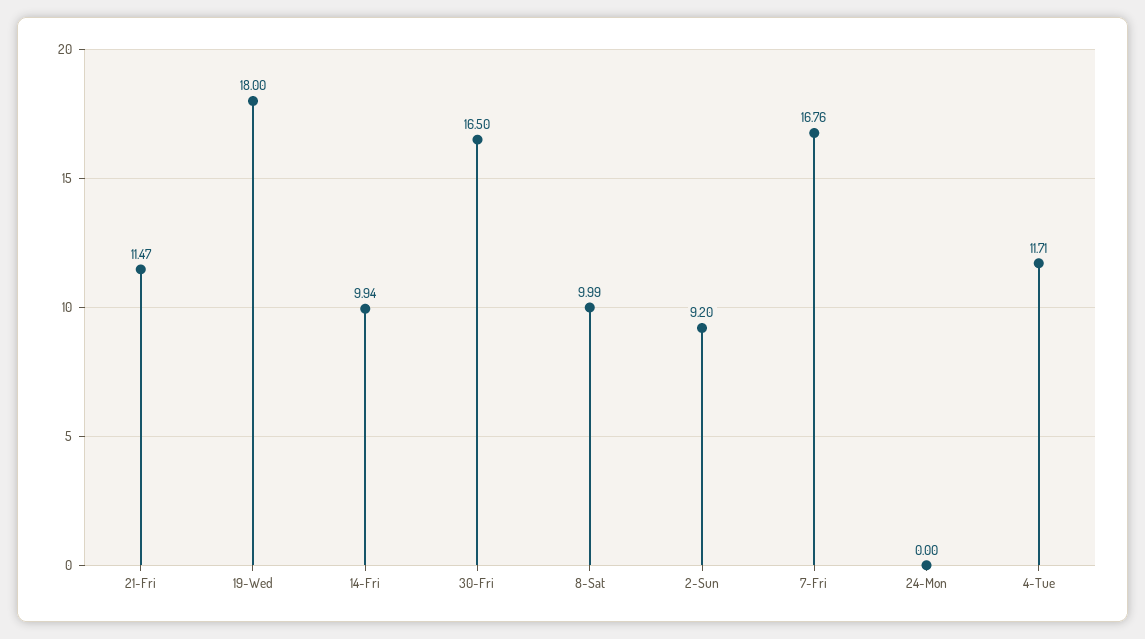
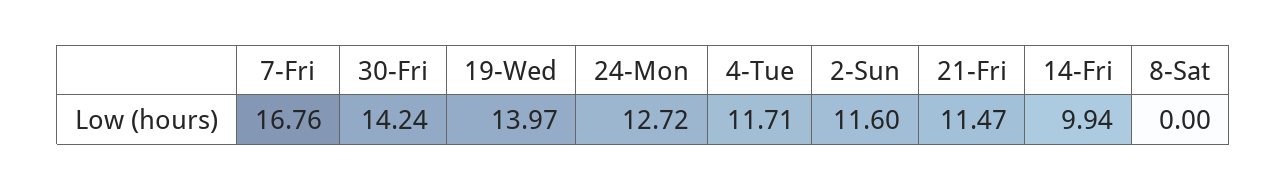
19-Wed: 18 -> 13.97
30-Fri: 16.5 -> 14.24
8-Sat: 9.99 -> 0
2-Sun: 9.2 -> 11.6
24-Mon: 0 -> 12.72

